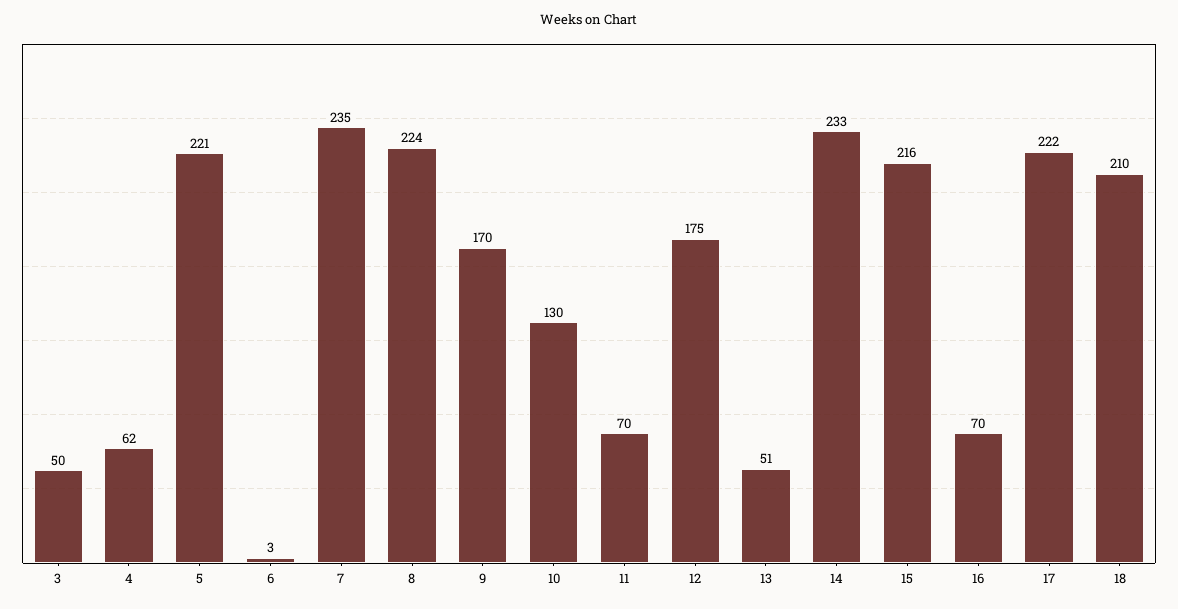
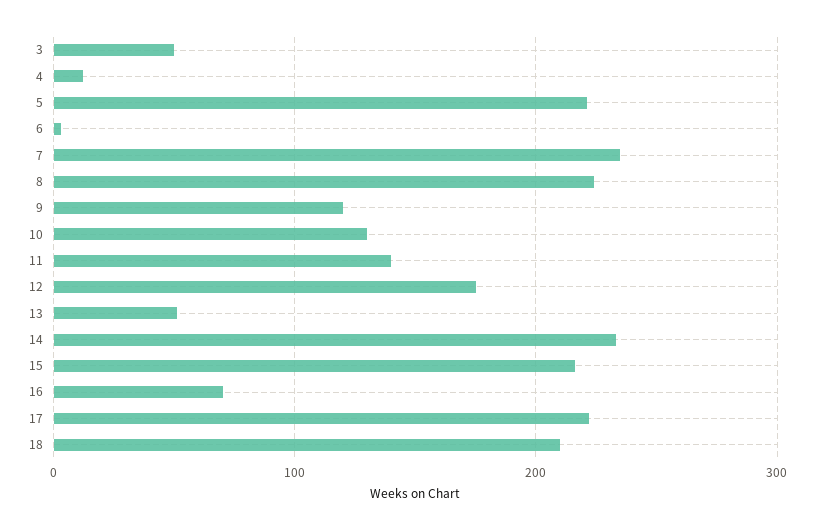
4: 62 -> 10
9: 170 -> 120
11: 70 -> 140

